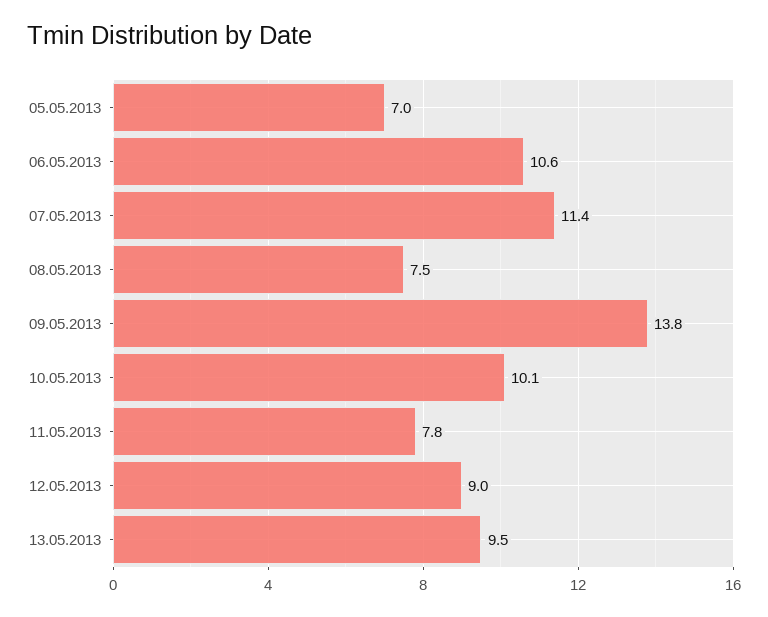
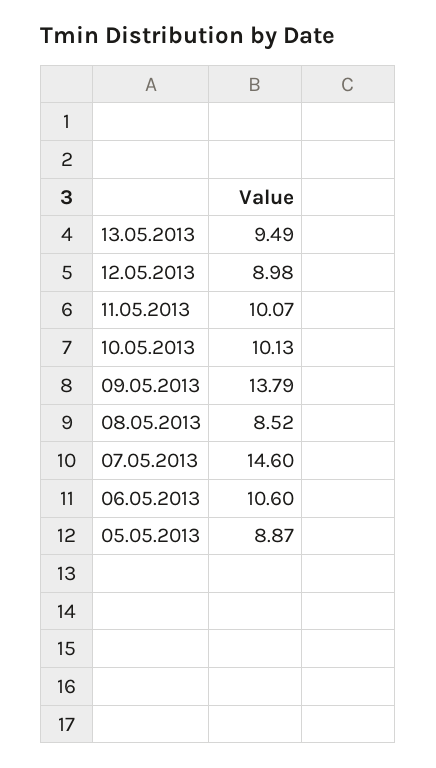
05.05.2013: 7 -> 8.87
07.05.2013: 11.4 -> 14.6
08.05.2013: 7.5 -> 8.52
11.05.2013: 7.8 -> 10.07

